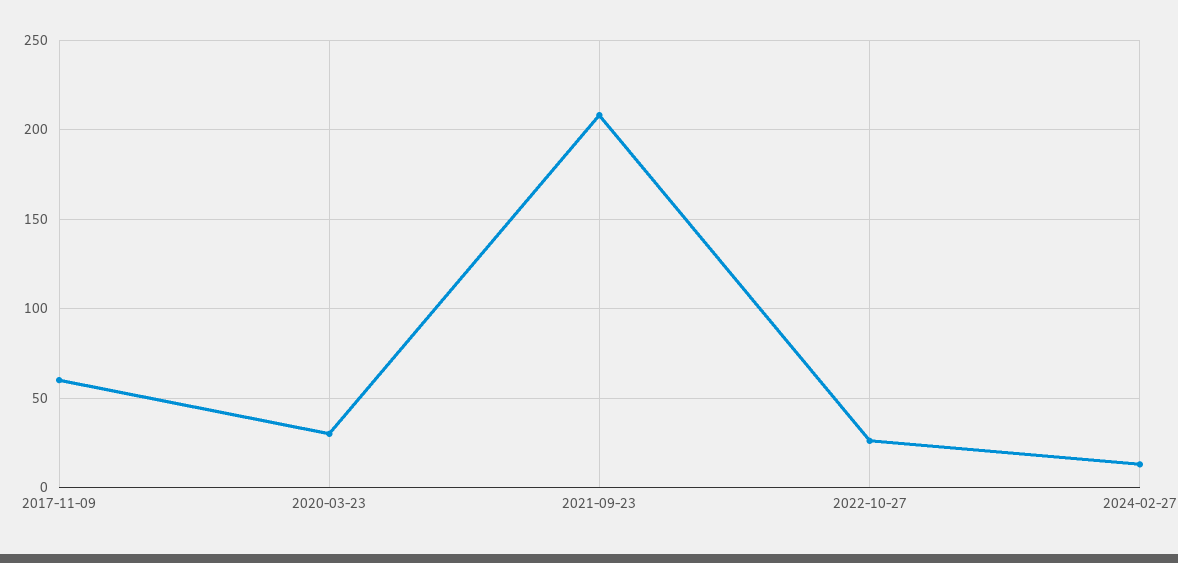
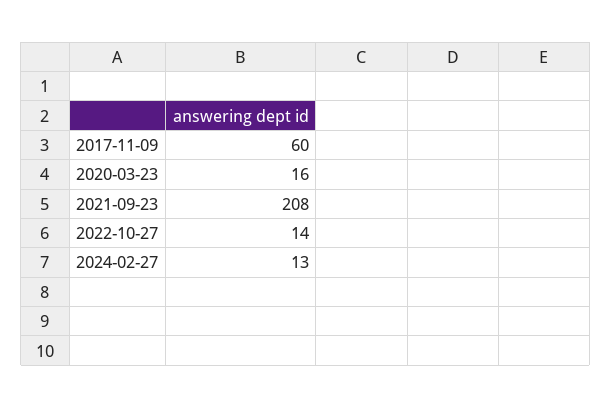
2020-03-23: 30 -> 16
2022-10-27: 25 -> 14

